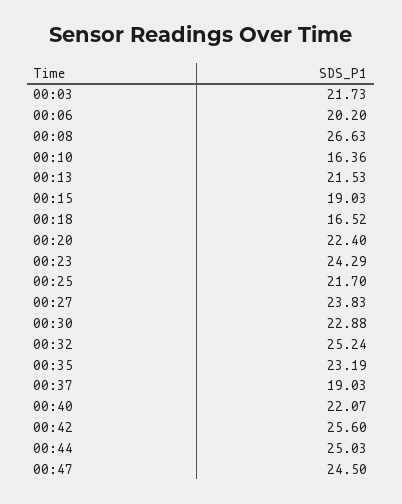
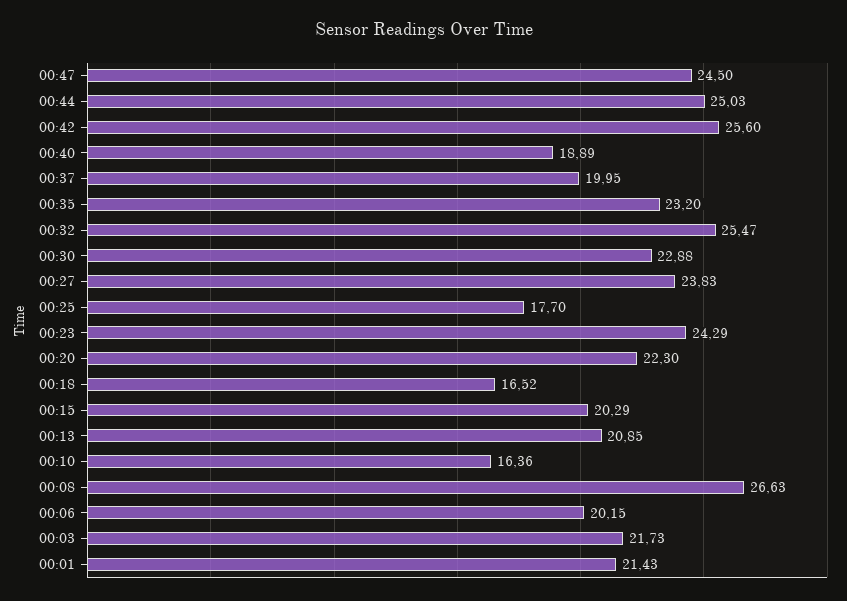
00:06: 20.2 -> 20.15
00:13: 21.53 -> 20.85
00:15: 19.03 -> 20.29
00:20: 22.4 -> 22.3
00:25: 21.7 -> 17.7
00:32: 25.24 -> 25.47
00:35: 23.19 -> 23.2
00:37: 19.03 -> 19.95
00:40: 22.07 -> 18.89
00:01: none -> 21.43

